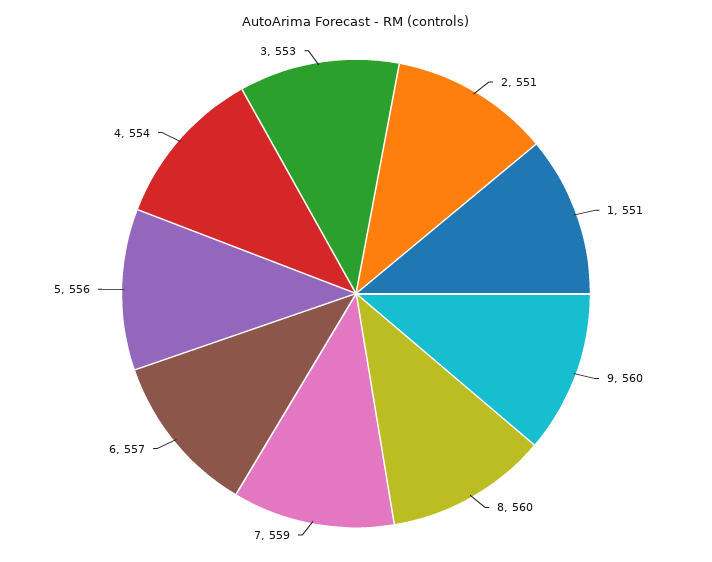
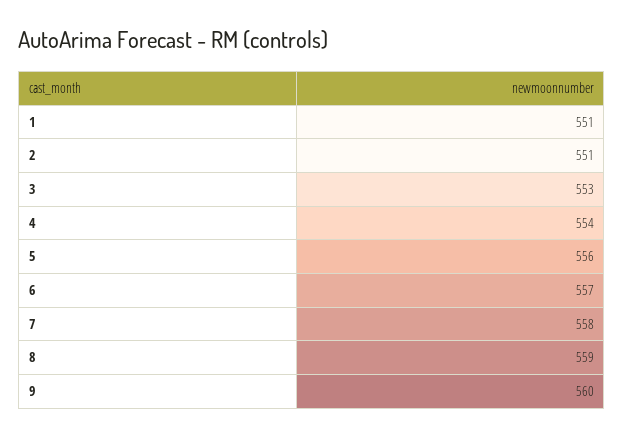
8: 560 -> 559
7: 559 -> 558

